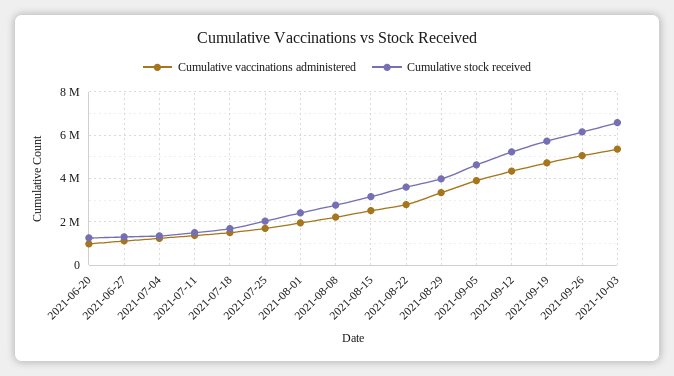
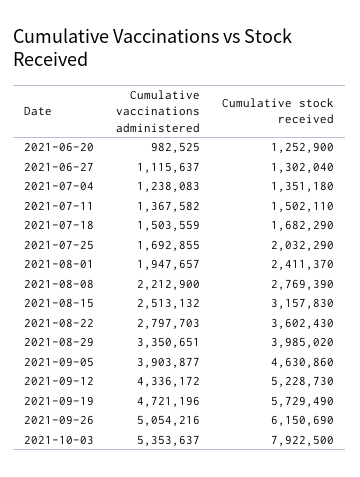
Cumulative stock received, 2021-10-03: 6500000 -> 7922500

